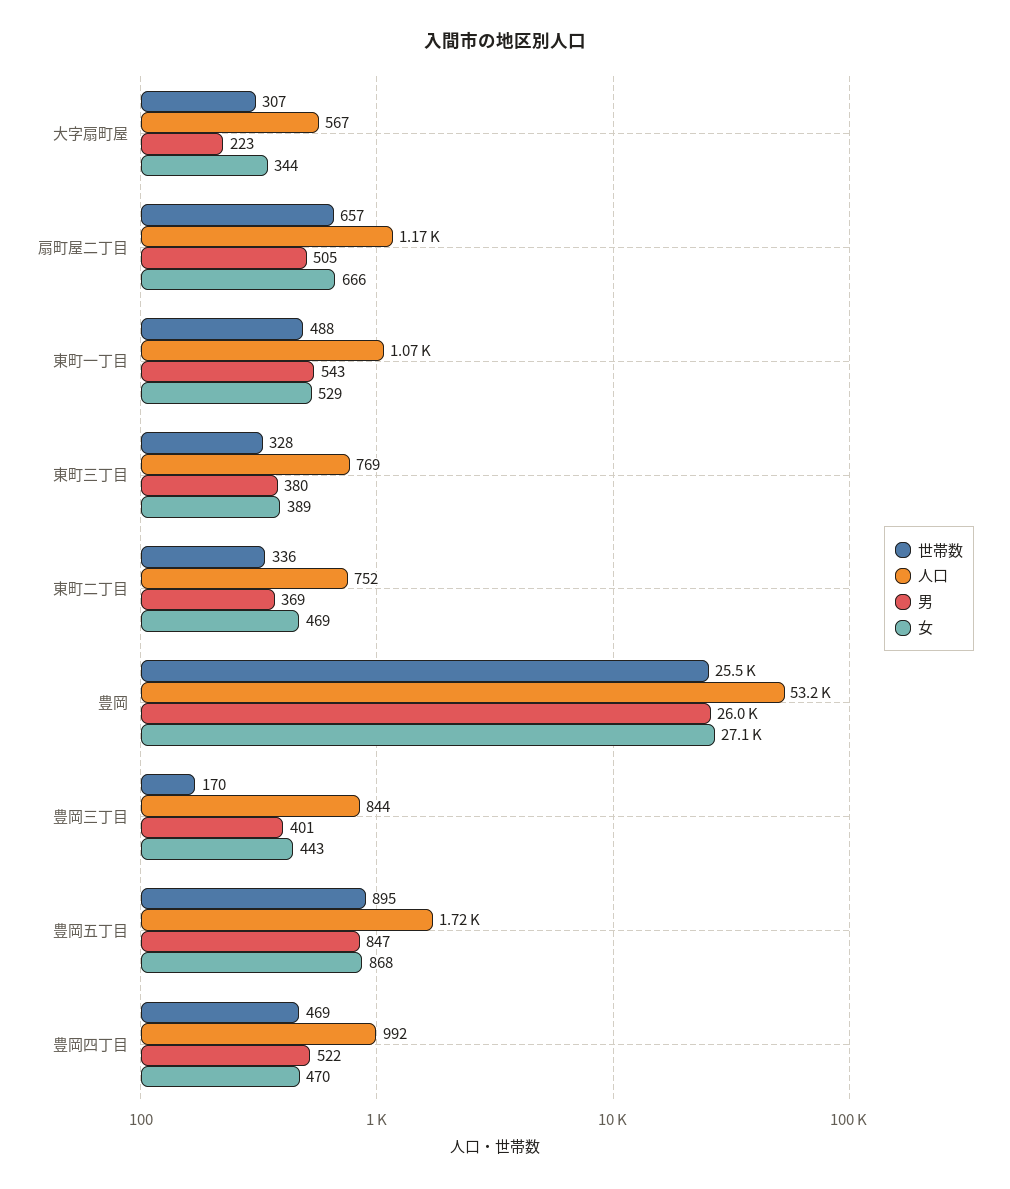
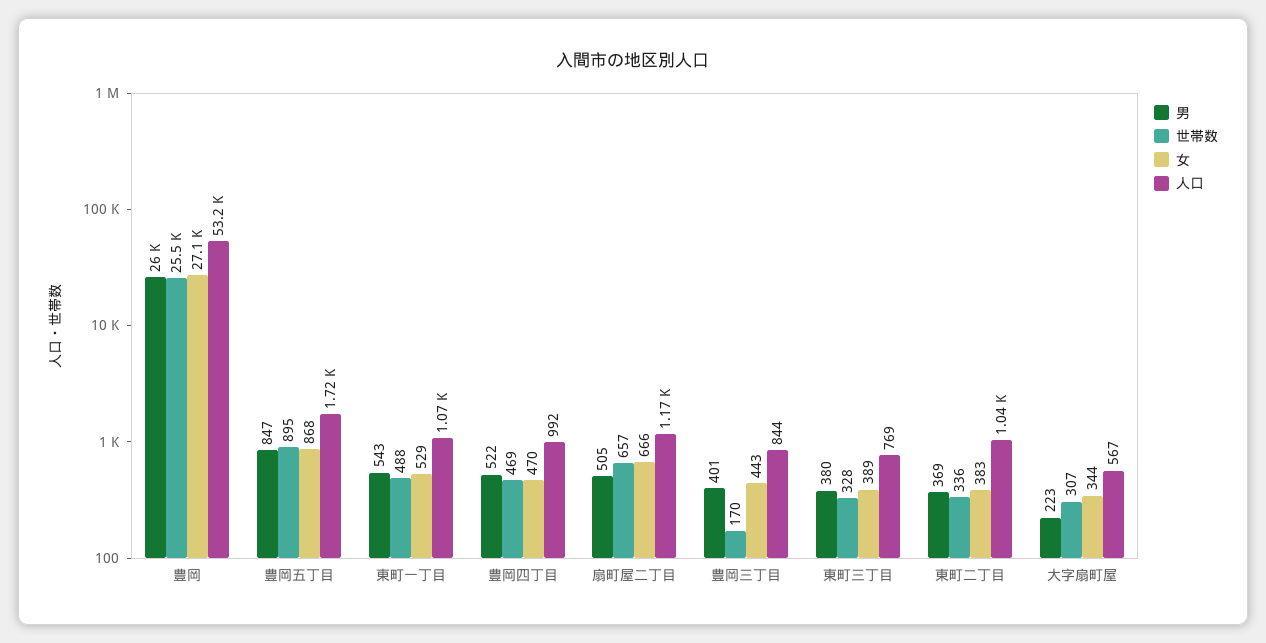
人口, 東町二丁目: 752 -> 1040
女, 東町二丁目: 469 -> 383

